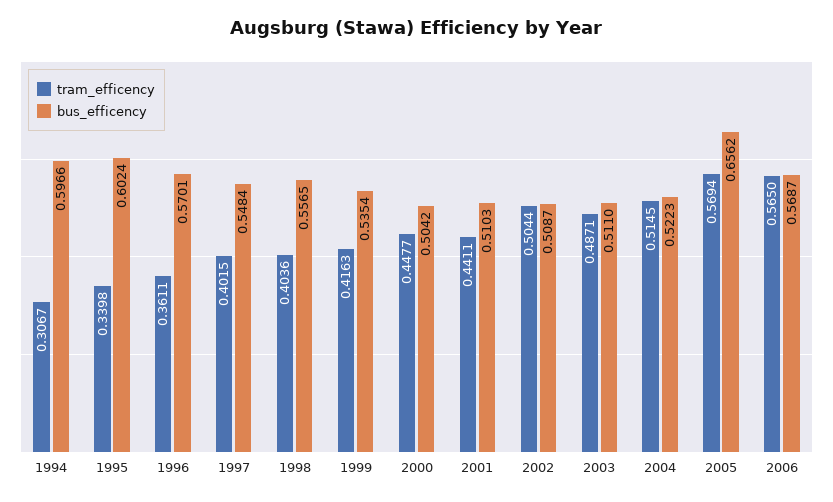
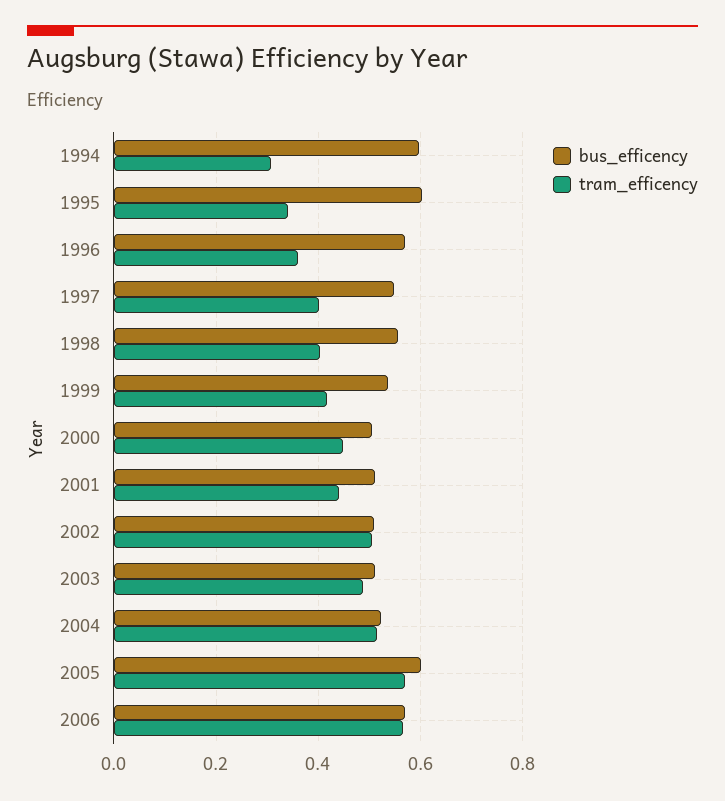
bus_efficency, 2005: 0.6562 -> 0.6

